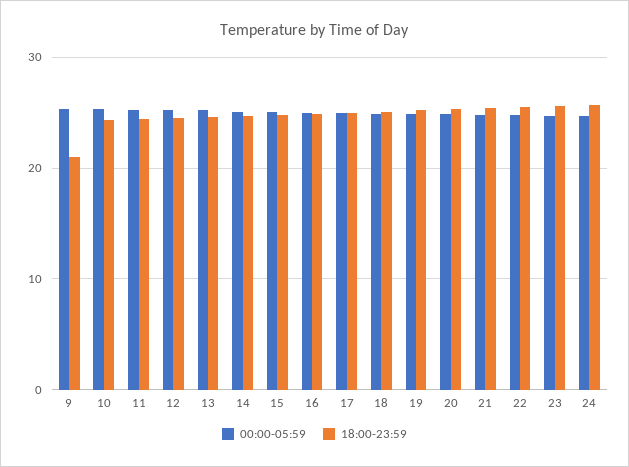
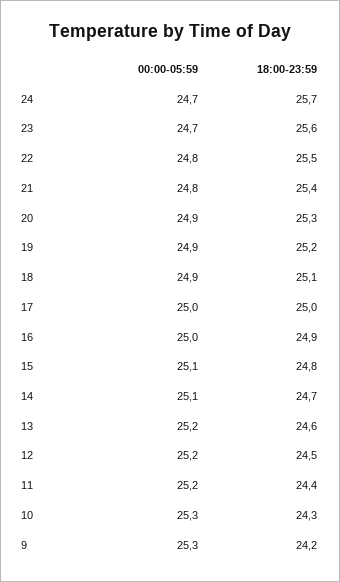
18:00-23:59, 9: 21 -> 24.2

